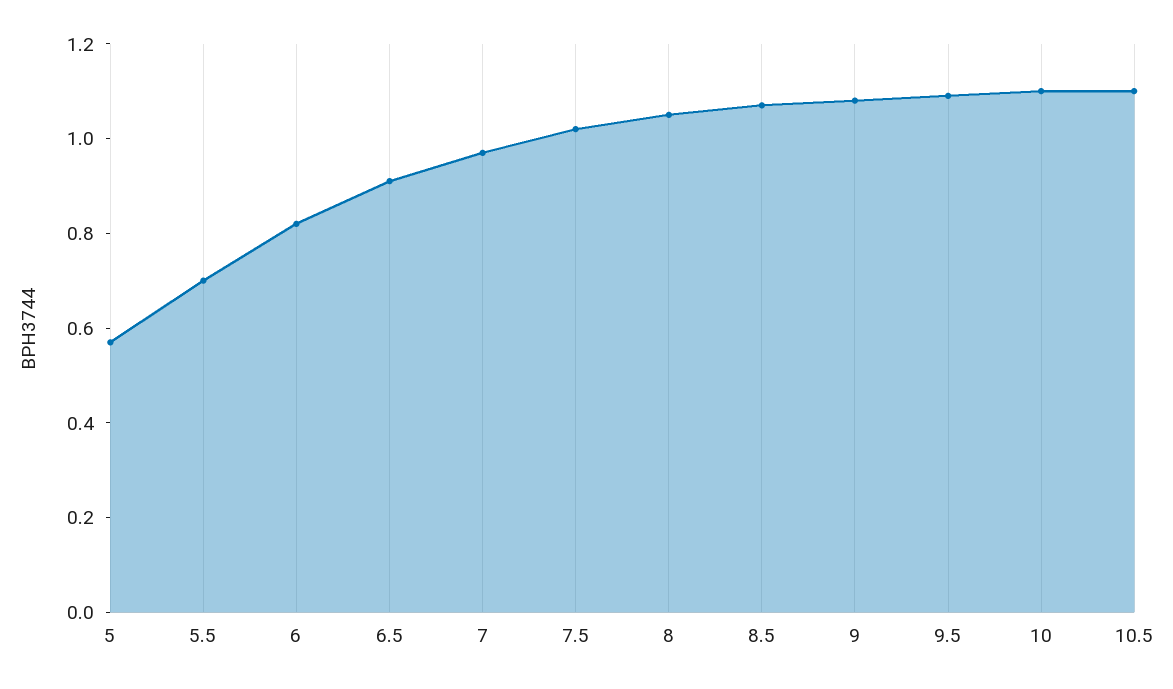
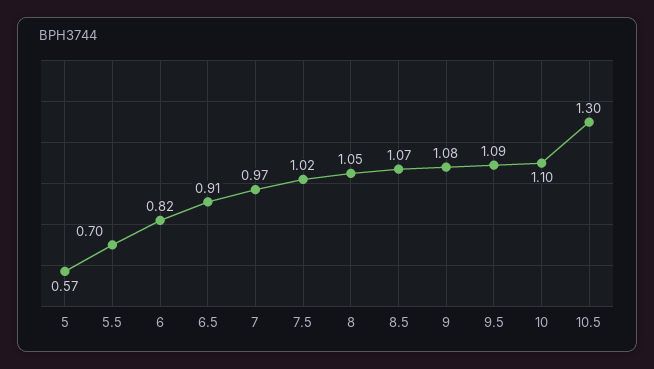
10.5: 1.1 -> 1.3

